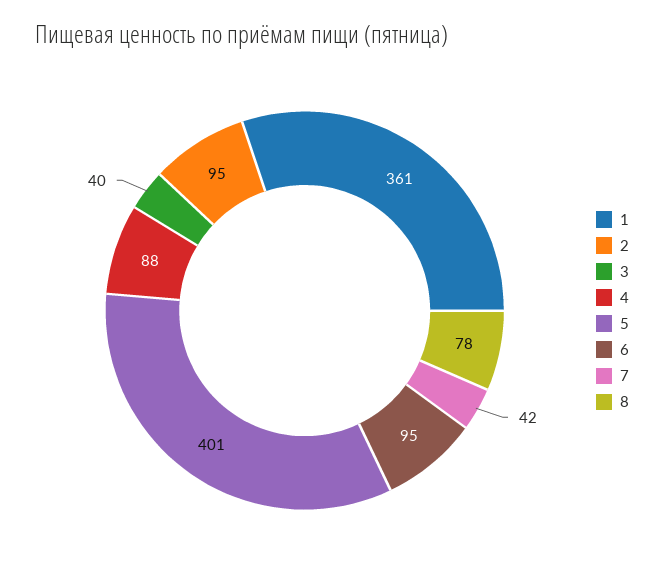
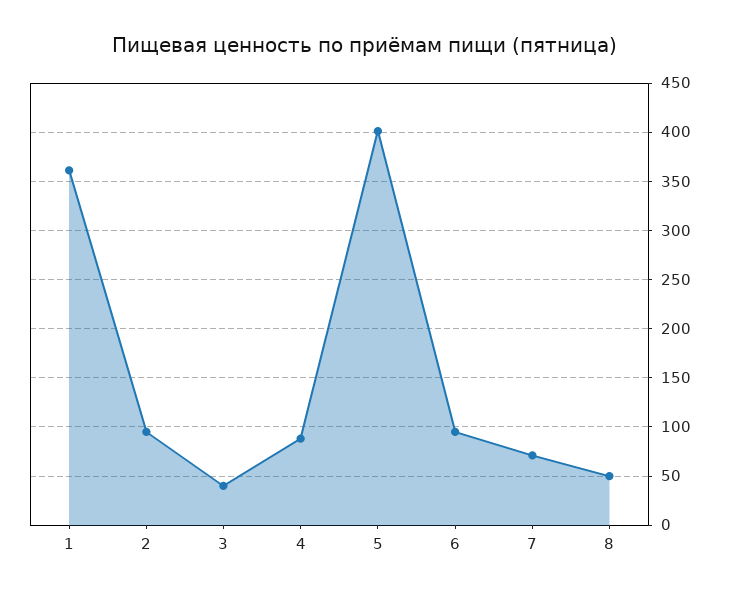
7: 42 -> 70
8: 78 -> 50

